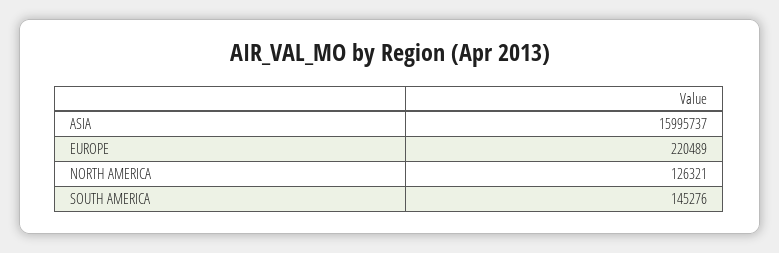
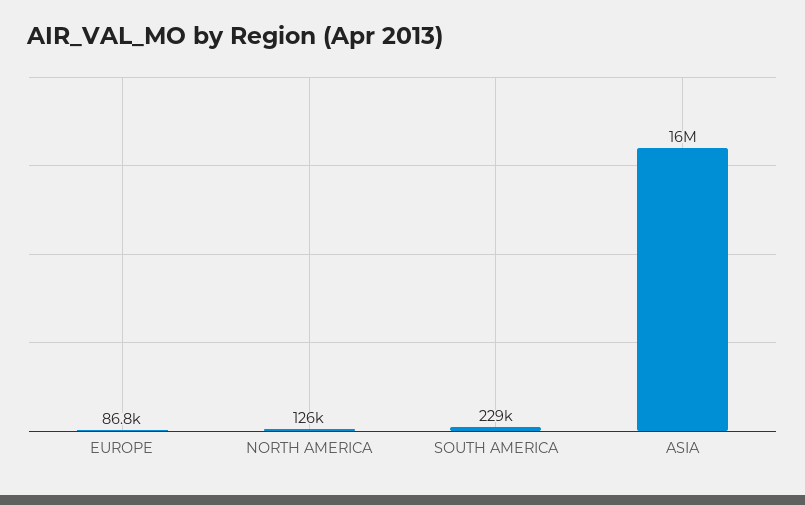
EUROPE: 220489 -> 86800
SOUTH AMERICA: 145276 -> 229000

